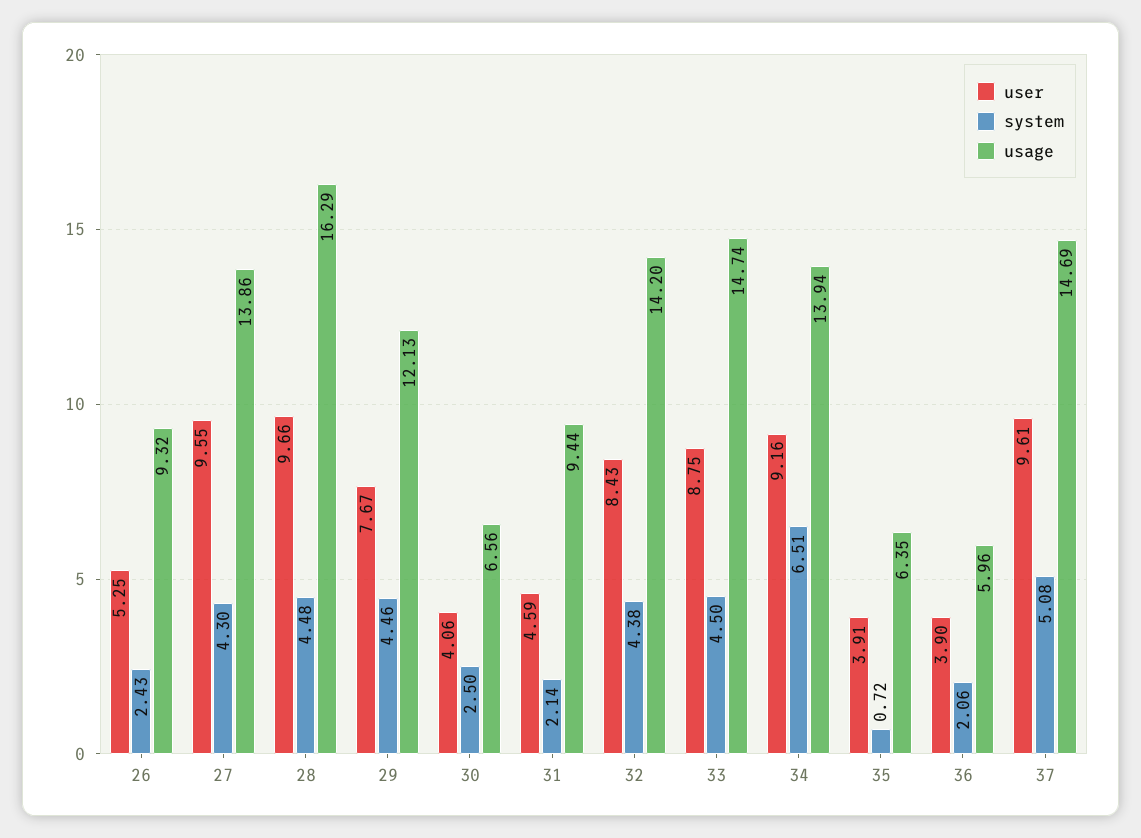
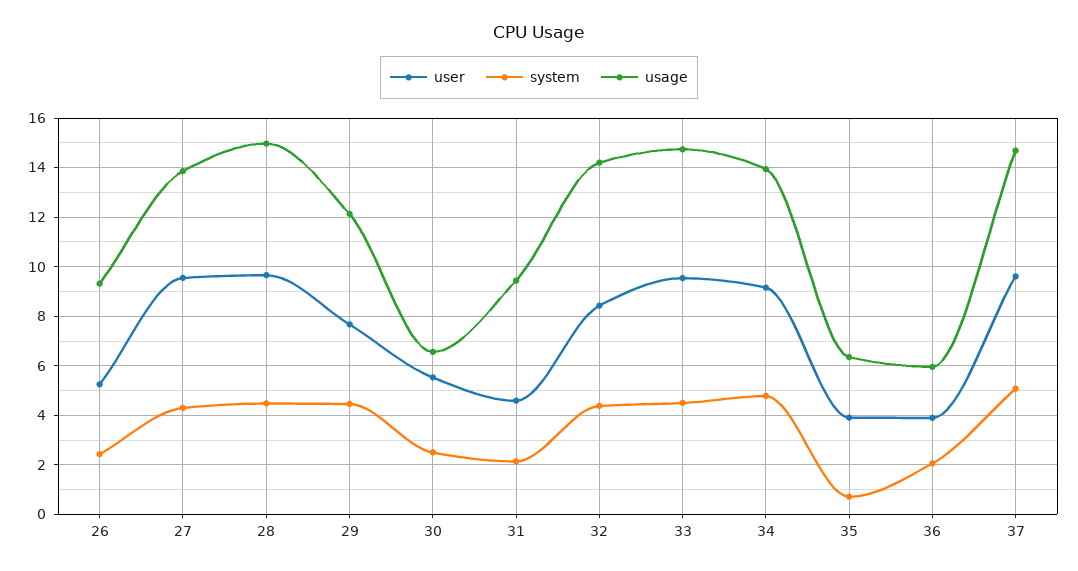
usage, 28: 16.29 -> 15
user, 30: 4.06 -> 5.5
user, 33: 8.75 -> 9.5
system, 34: 6.51 -> 4.75

